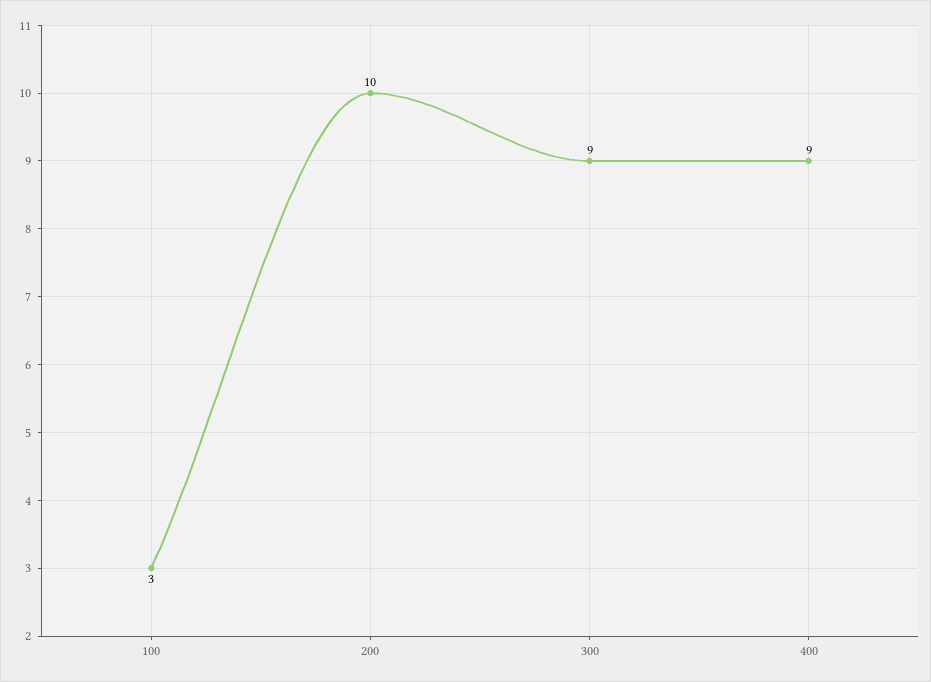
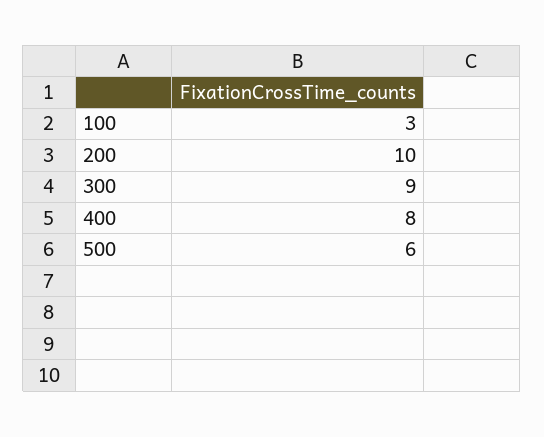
400: 9 -> 8
500: none -> 6

